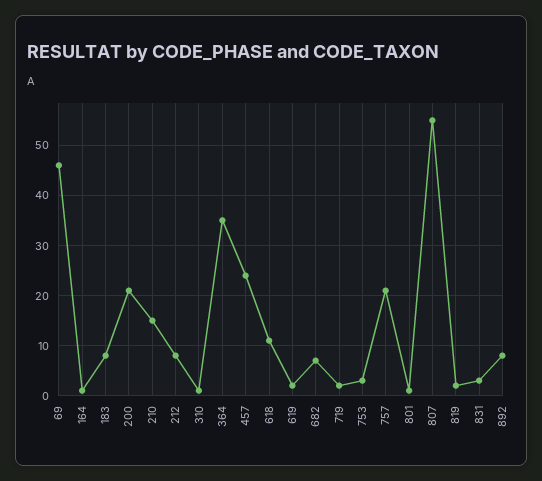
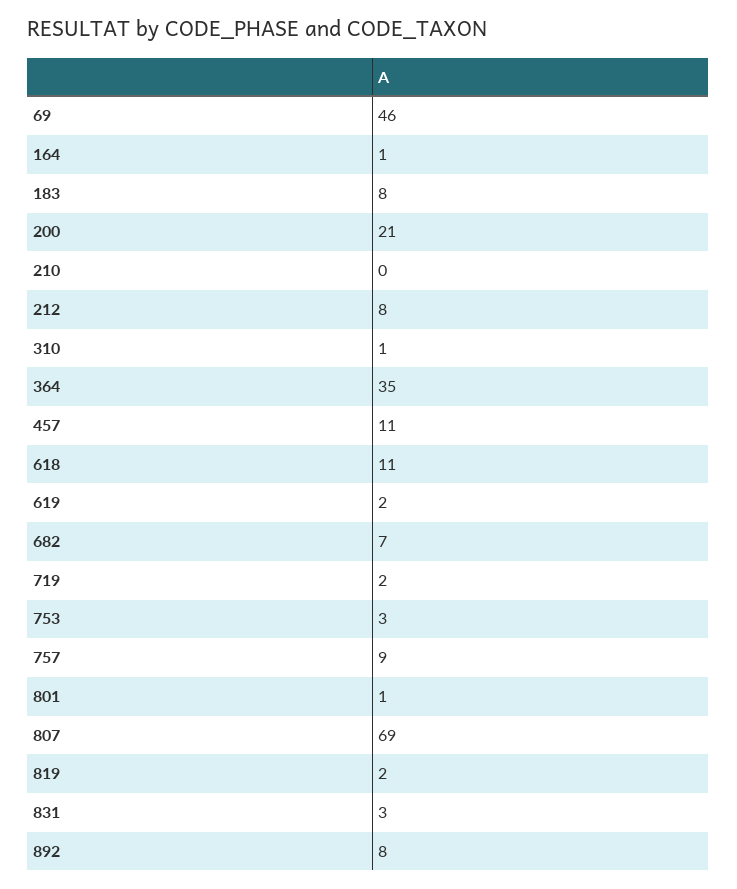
210: 15 -> 0
457: 25 -> 11
757: 20 -> 9
807: 55 -> 69

